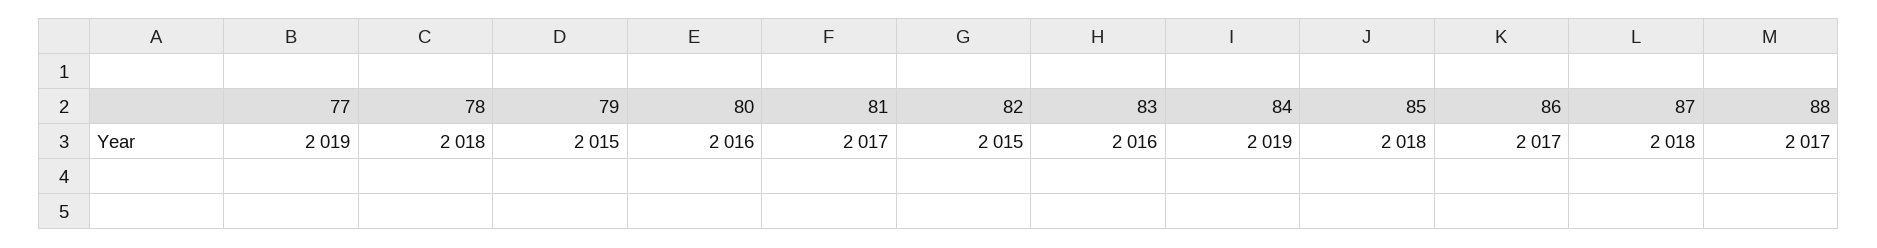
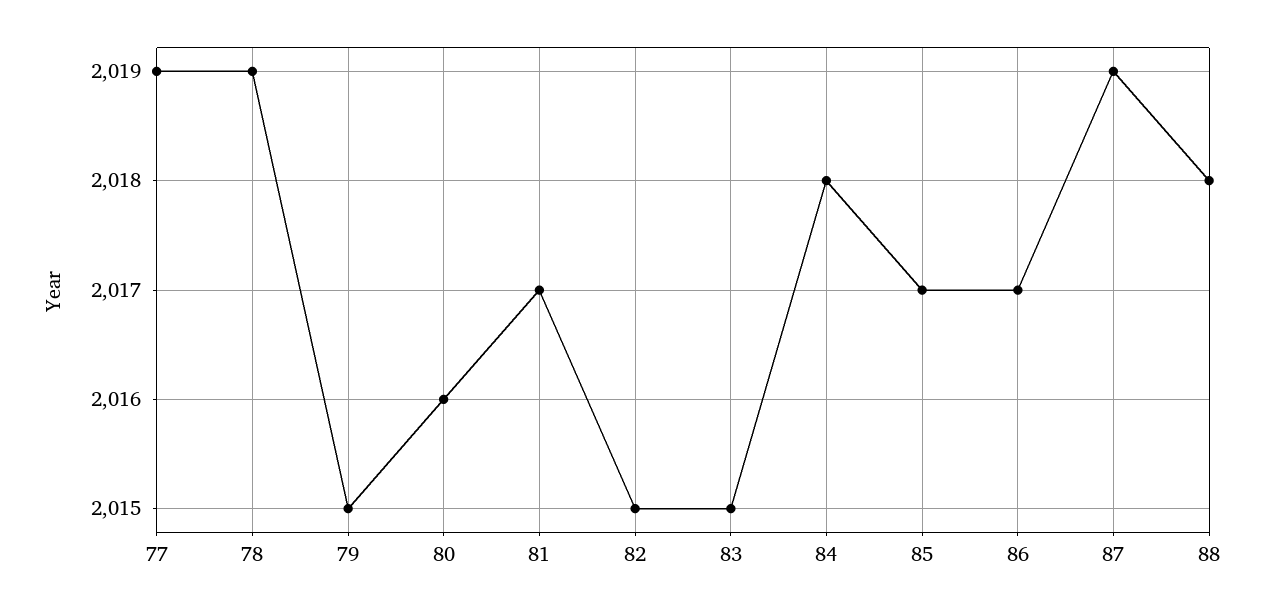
78: 2018 -> 2019
83: 2016 -> 2015
84: 2019 -> 2018
85: 2018 -> 2017
87: 2018 -> 2019
88: 2017 -> 2018

